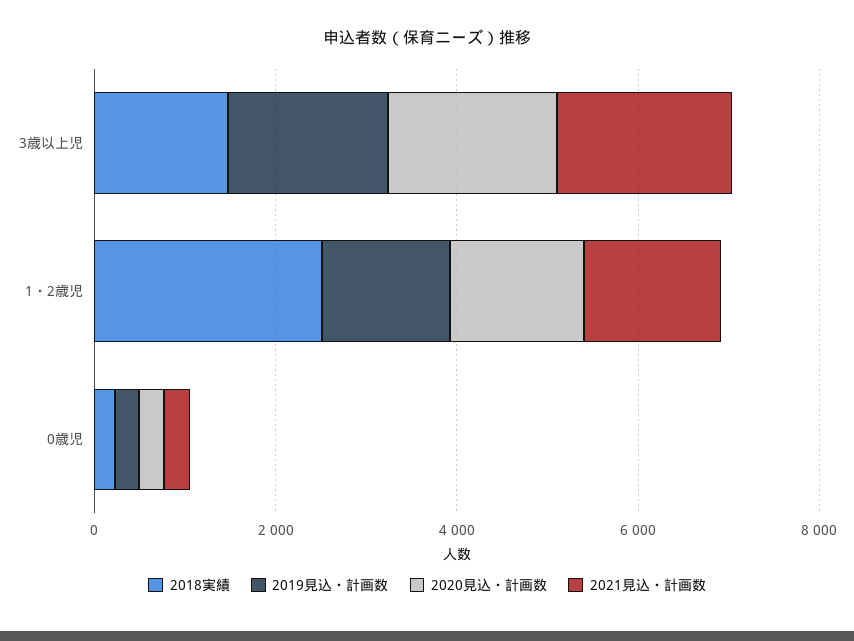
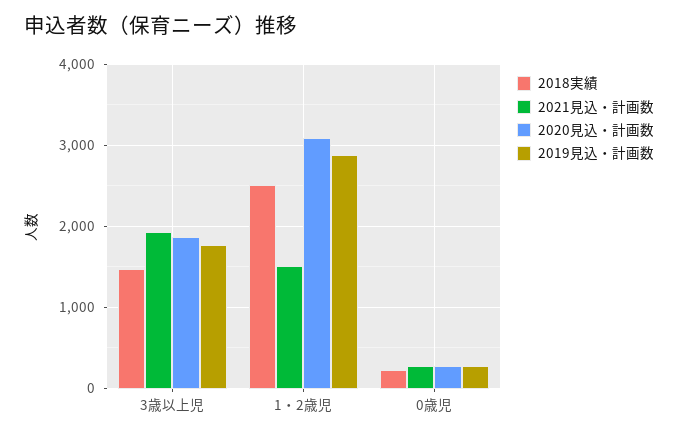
2019見込・計画数, 1・2歳児: 1500 -> 2900
2020見込・計画数, 1・2歳児: 1500 -> 3100

